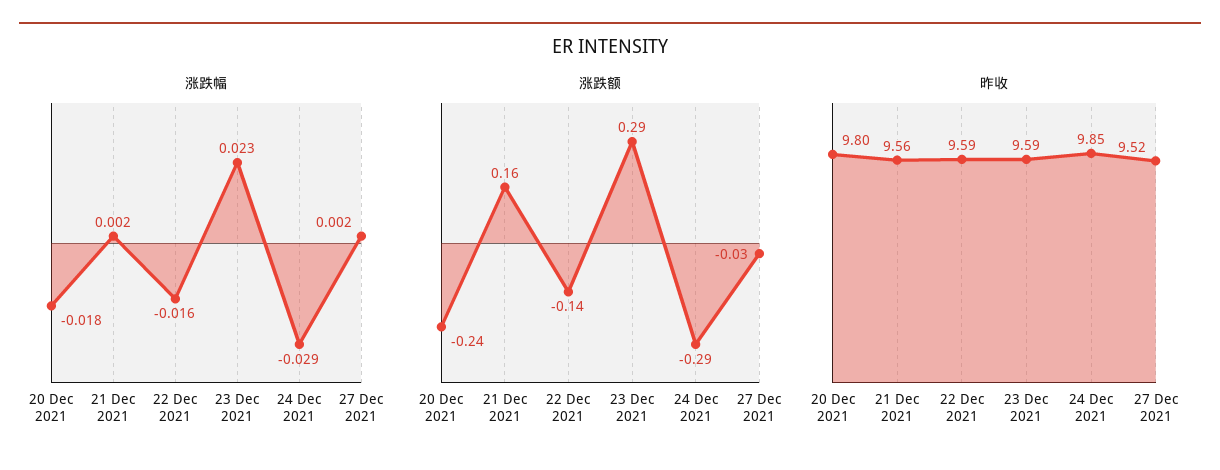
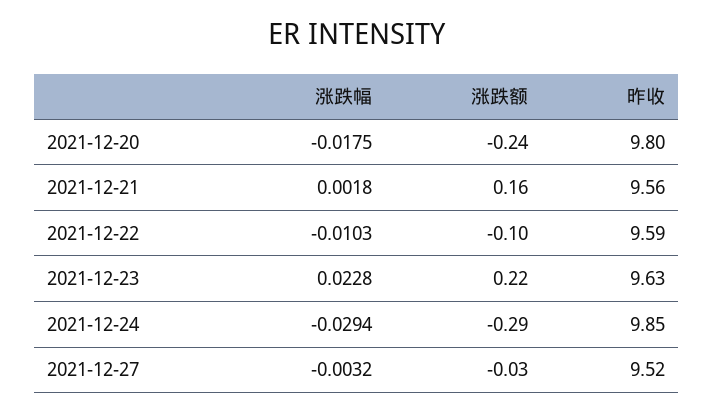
涨跌幅, 22 Dec 2021: -0.016 -> -0.0103
涨跌幅, 27 Dec 2021: 0.002 -> -0.0032
涨跌额, 22 Dec 2021: -0.14 -> -0.1
涨跌额, 23 Dec 2021: 0.29 -> 0.22
昨收, 23 Dec 2021: 9.59 -> 9.63

